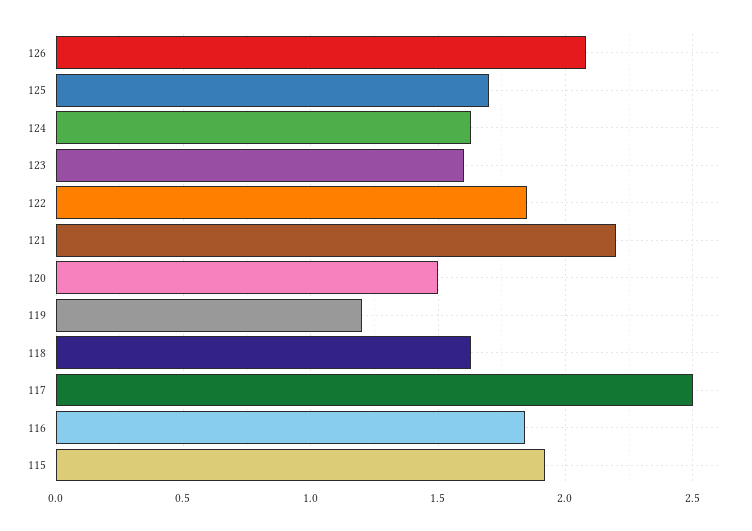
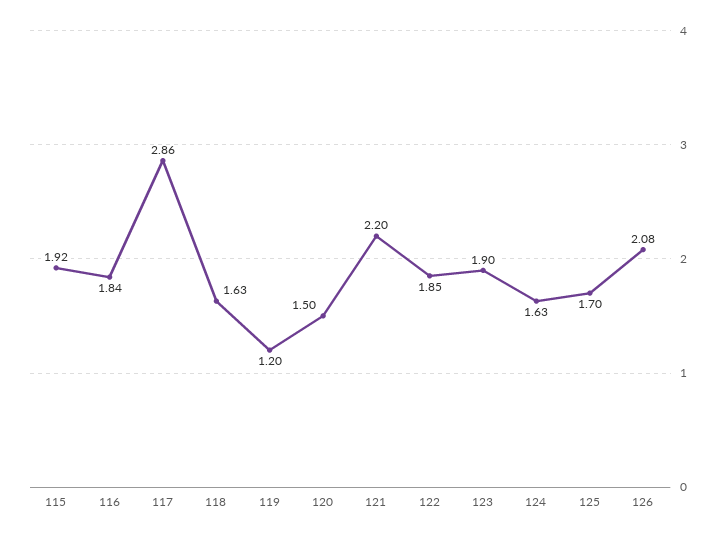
123: 1.6 -> 1.9
117: 2.5 -> 2.86

